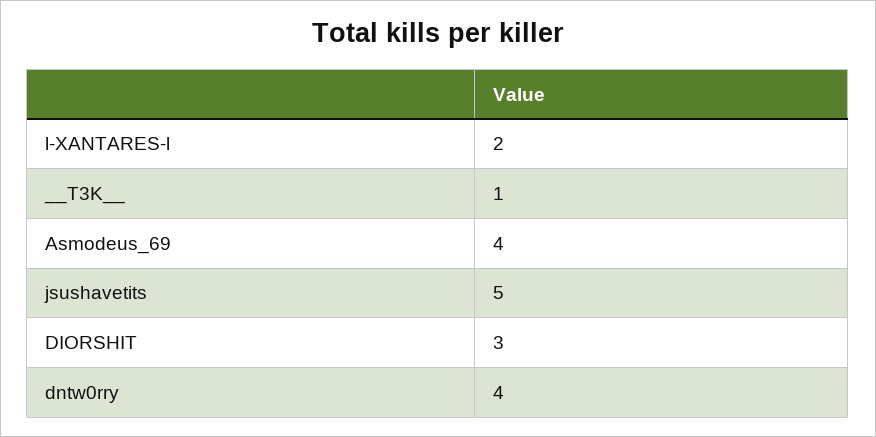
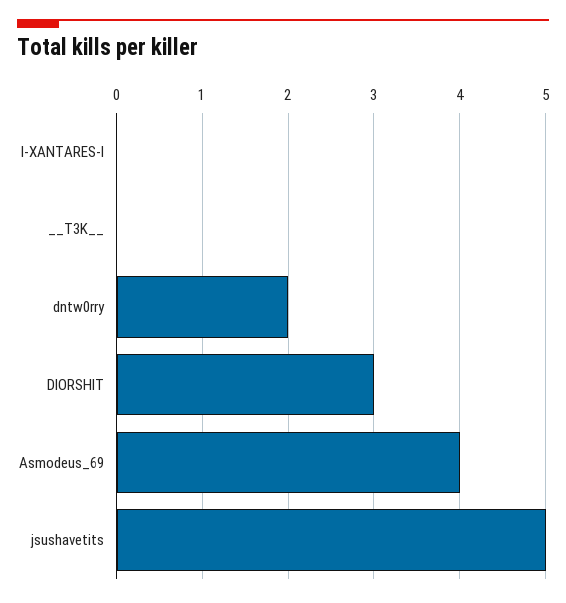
l-XANTARES-l: 2 -> 0
__T3K__: 1 -> 0
dntw0rry: 4 -> 2

